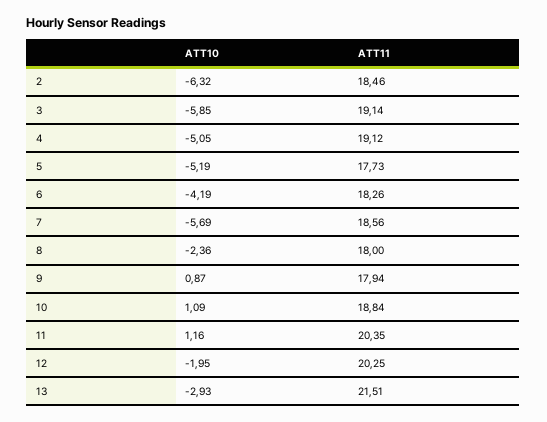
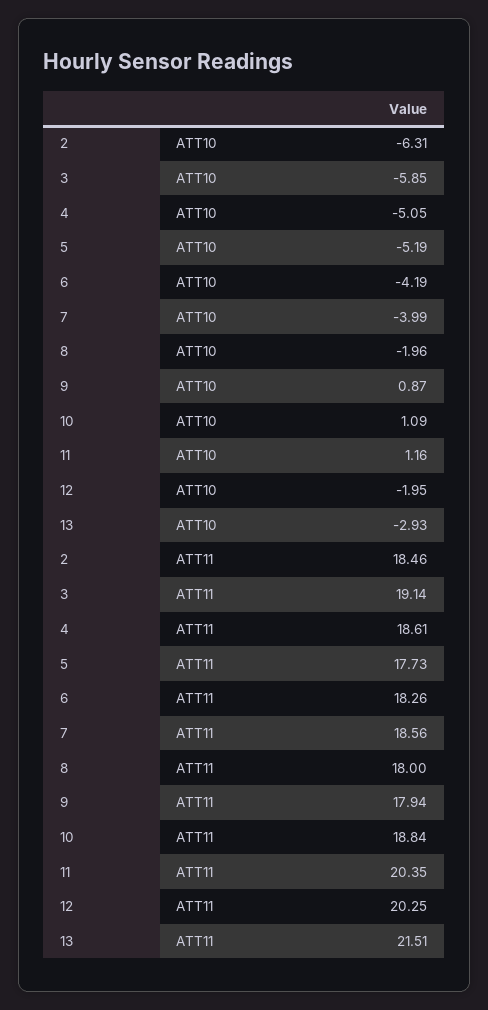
ATT10, 2: -6.32 -> -6.31
ATT11, 4: 19.12 -> 18.61
ATT10, 7: -5.69 -> -3.99
ATT10, 8: -2.36 -> -1.96

